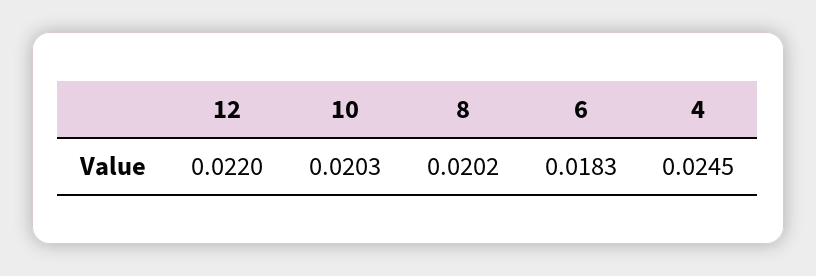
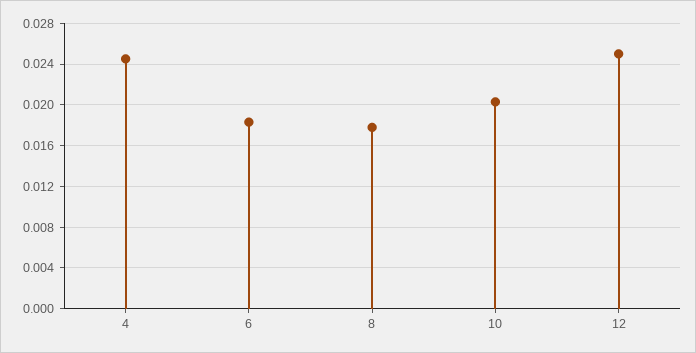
12: 0.022 -> 0.025
8: 0.0202 -> 0.018

